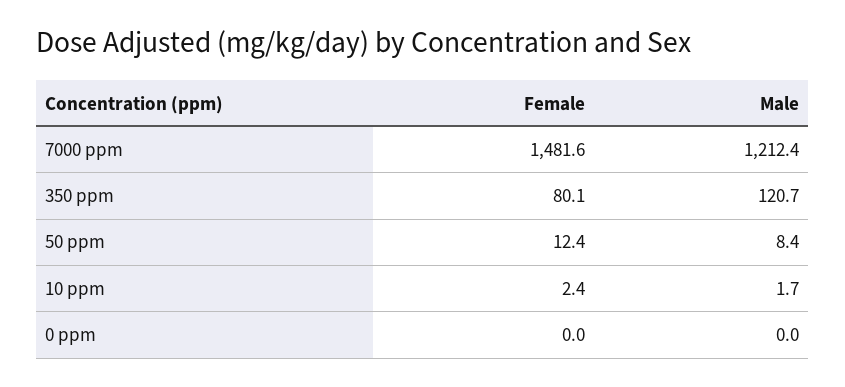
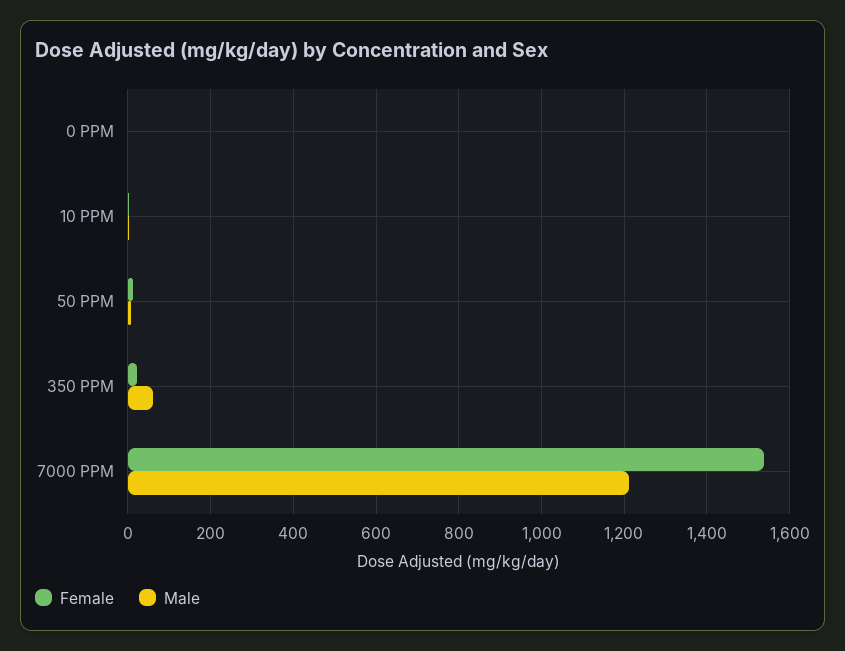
Female, 7000 ppm: 1481.6 -> 1540
Female, 350 ppm: 80.1 -> 20
Male, 350 ppm: 120.7 -> 60

